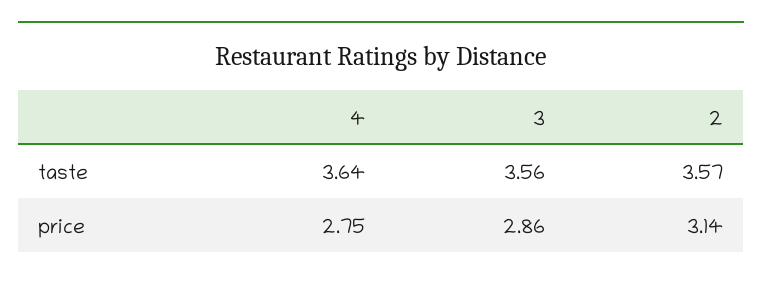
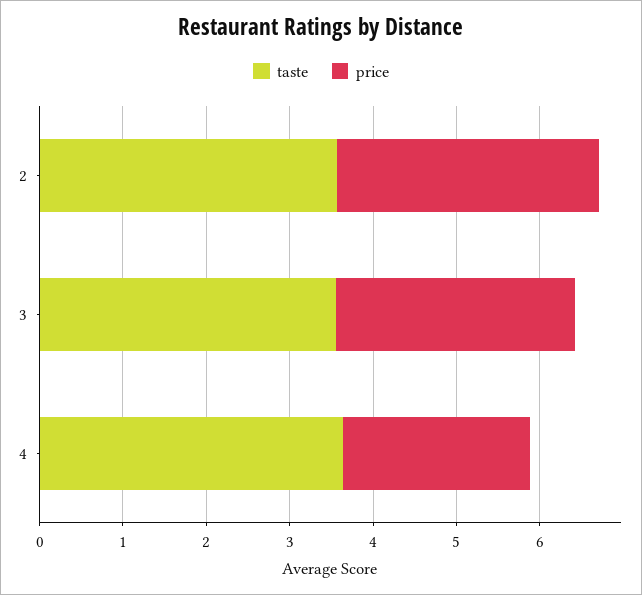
price, 4: 2.75 -> 2.2

